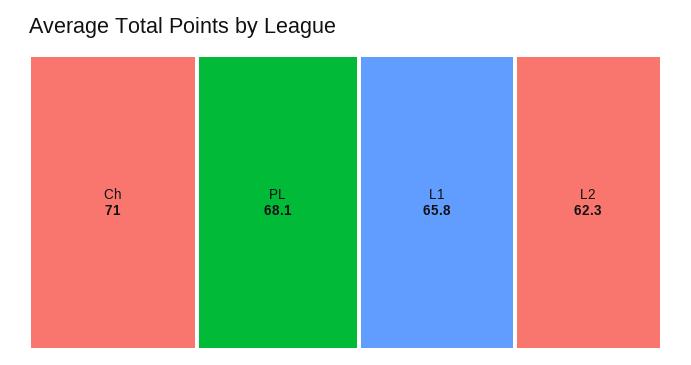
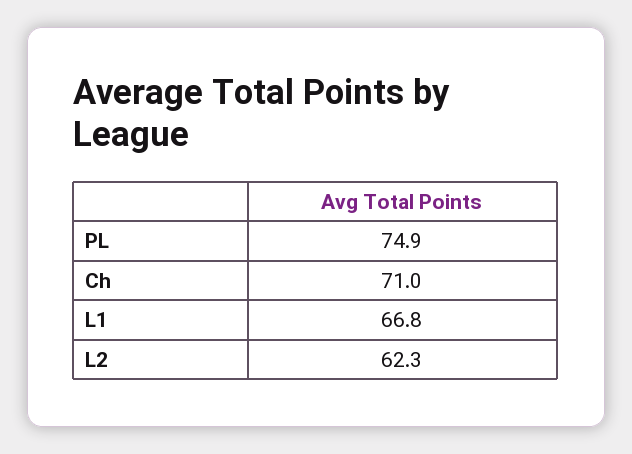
PL: 68.1 -> 74.9
L1: 65.8 -> 66.8

